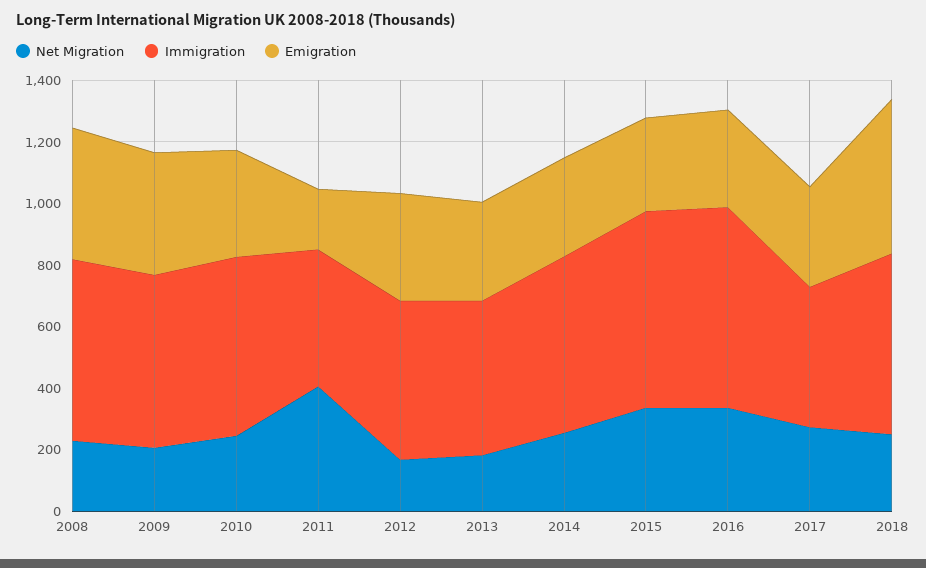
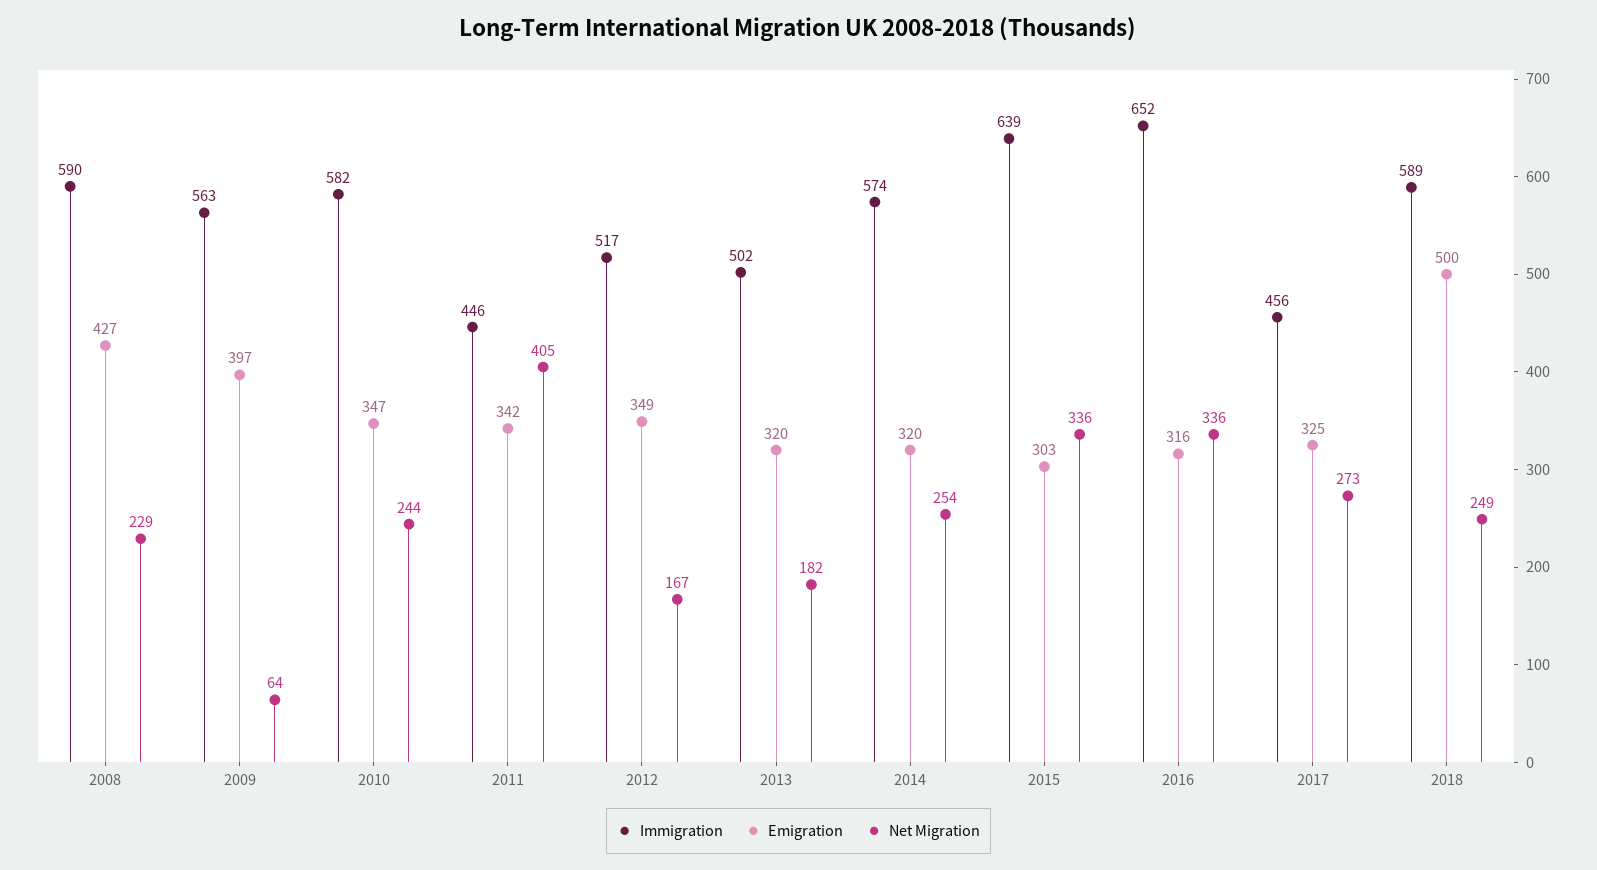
Net Migration, 2009: 200 -> 64
Emigration, 2011: 200 -> 342

